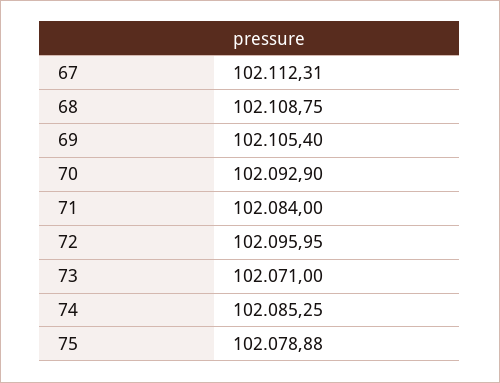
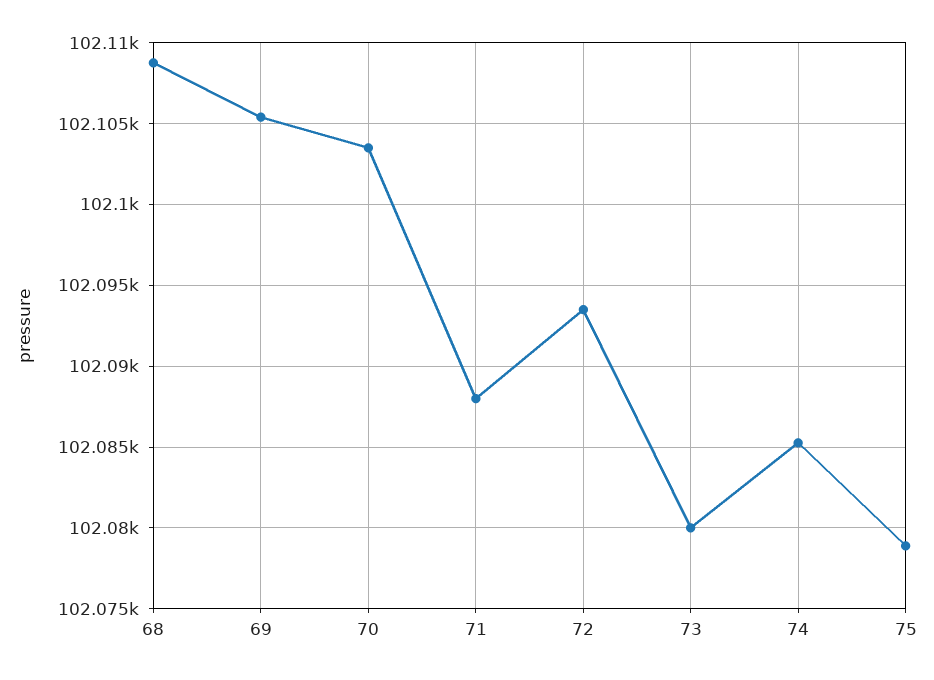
67: 102112.31 -> none
70: 102092.9 -> 102103.5
71: 102084 -> 102088
72: 102095.95 -> 102093.5
73: 102071 -> 102080

